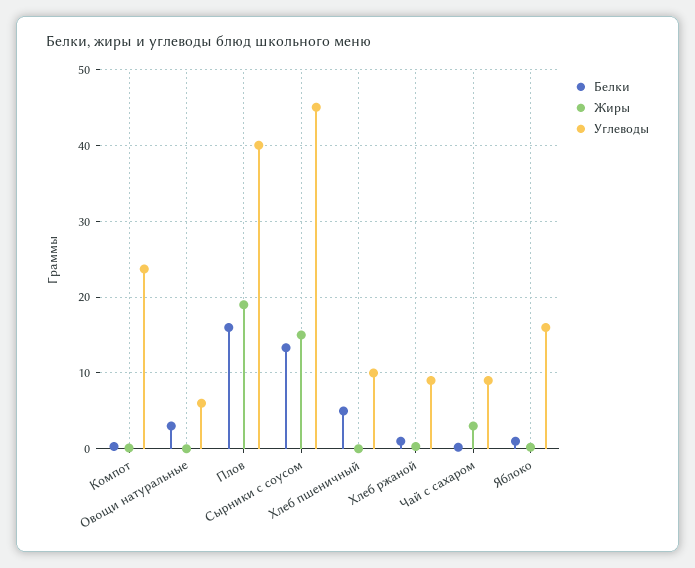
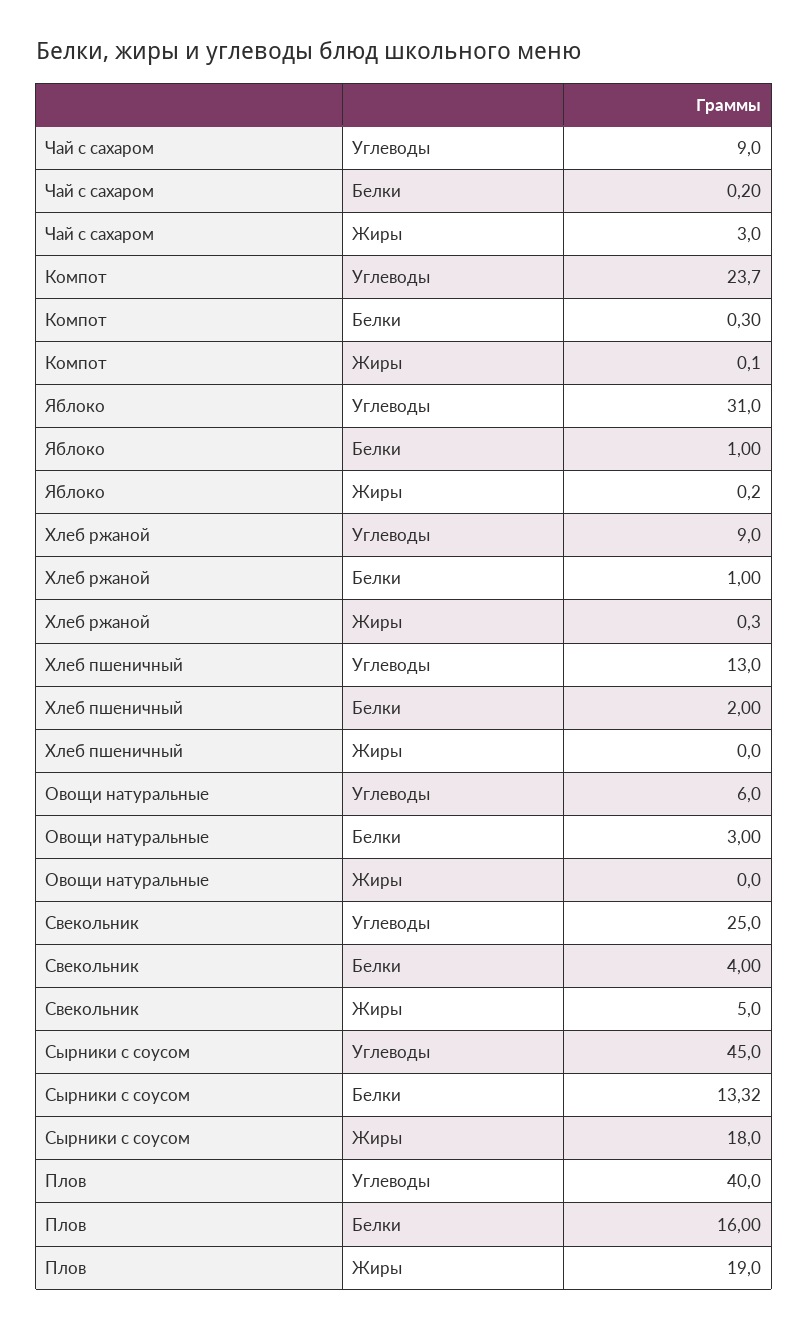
Жиры, Сырники с соусом: 15 -> 18
Белки, Хлеб пшеничный: 5 -> 2
Углеводы, Хлеб пшеничный: 10 -> 13
Углеводы, Яблоко: 16 -> 31
Углеводы, Свекольник: none -> 25
Белки, Свекольник: none -> 4
Жиры, Свекольник: none -> 5

